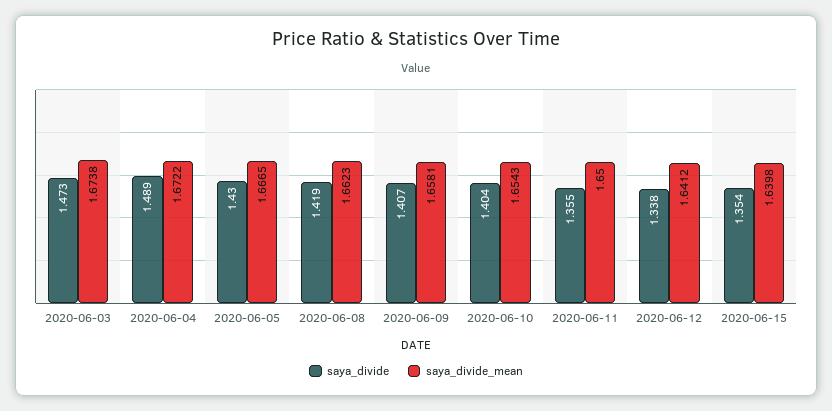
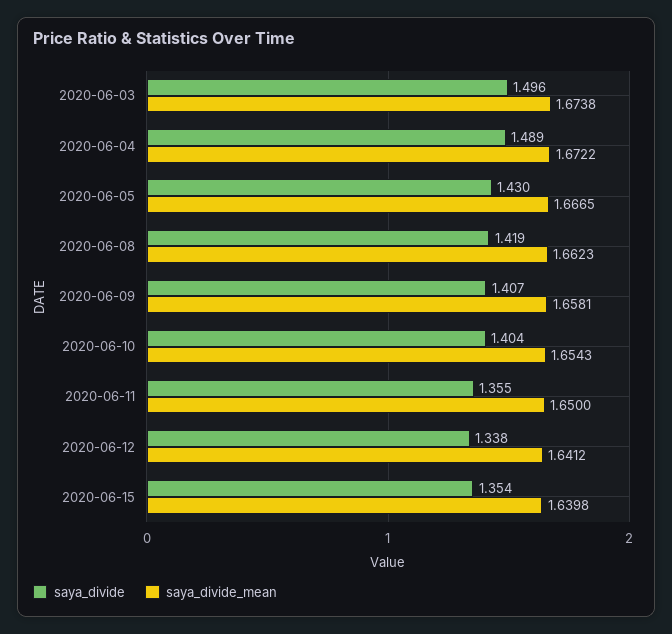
saya_divide, 2020-06-03: 1.473 -> 1.496

